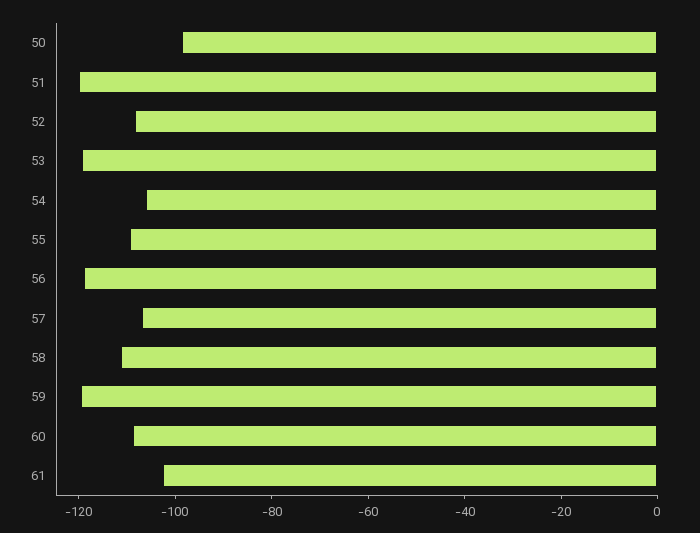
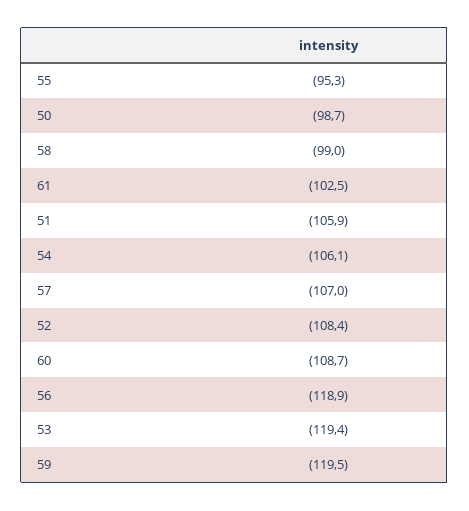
51: -120 -> -105.9
55: -110 -> -95.3
58: -110 -> -99

